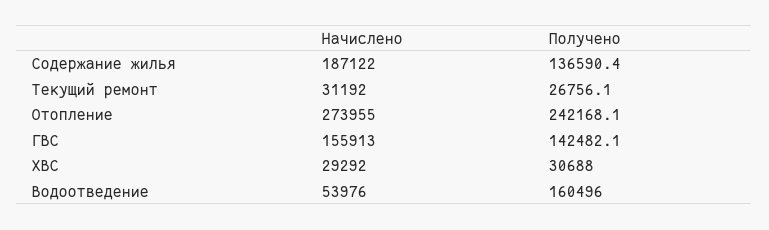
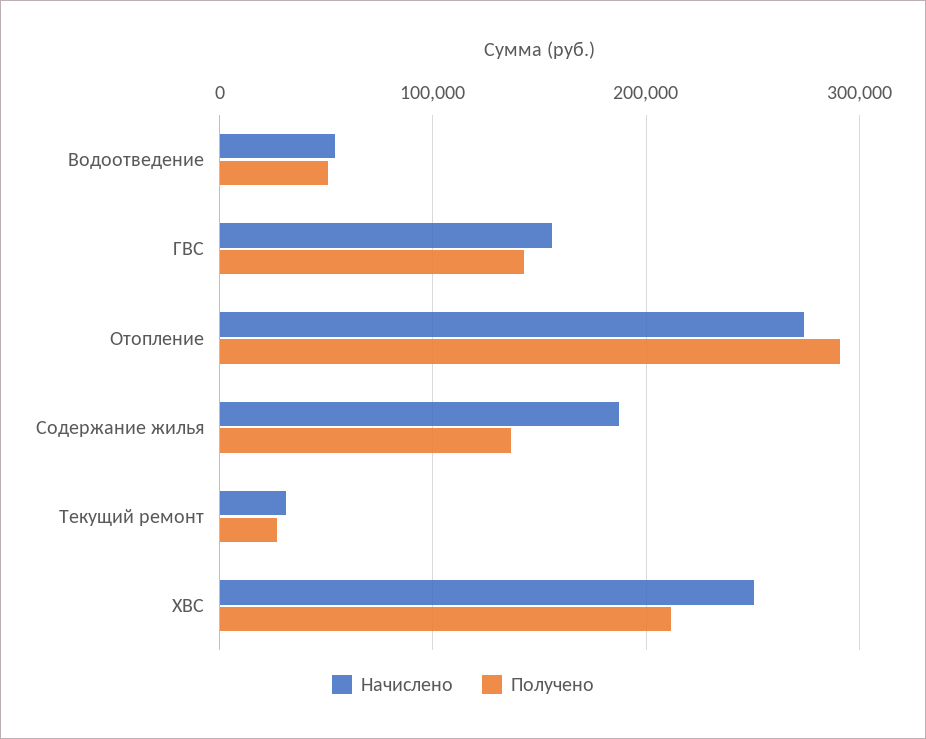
Получено, Отопление: 242168.1 -> 290000
Начислено, ХВС: 29292 -> 250000
Получено, ХВС: 30688 -> 210000
Получено, Водоотведение: 160496 -> 50000

